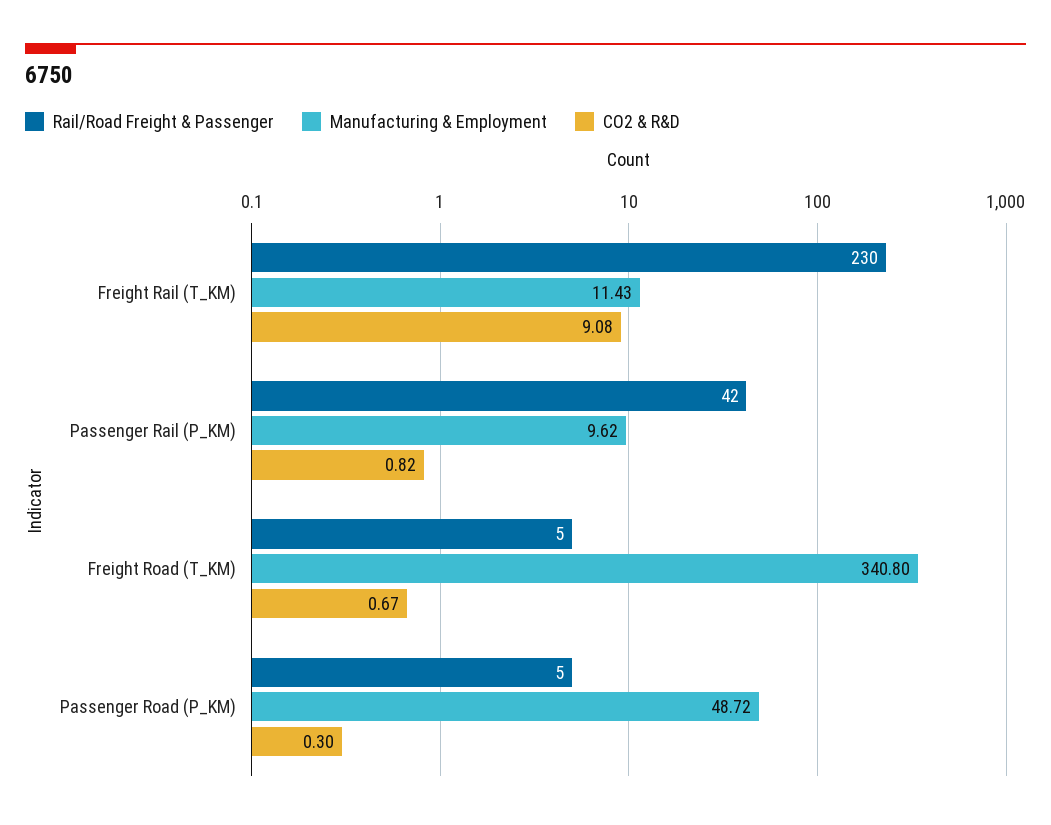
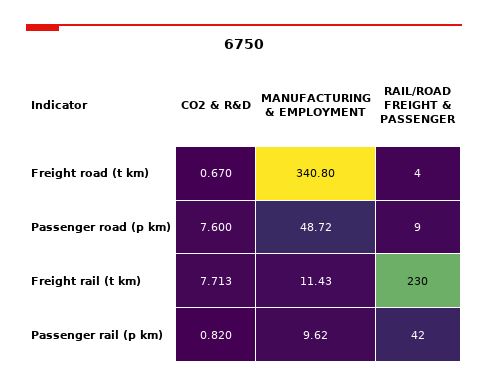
CO2 & R&D, Freight Rail (T_KM): 9.08 -> 7.713
Rail/Road Freight & Passenger, Freight Road (T_KM): 5 -> 4
Rail/Road Freight & Passenger, Passenger Road (P_KM): 5 -> 9
CO2 & R&D, Passenger Road (P_KM): 0.3 -> 7.6

